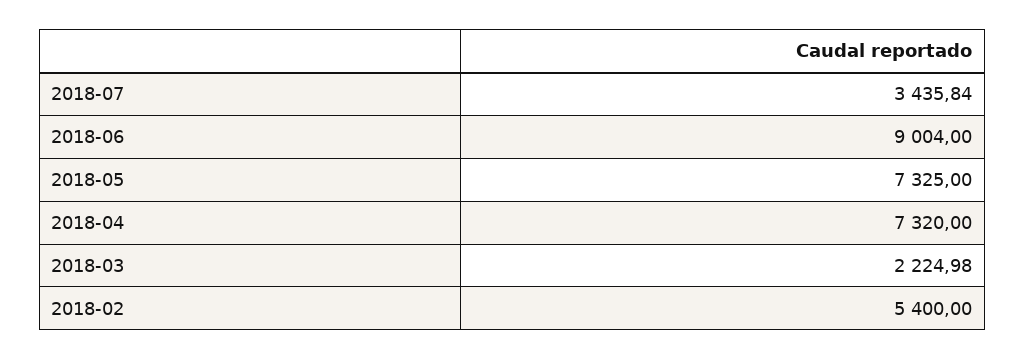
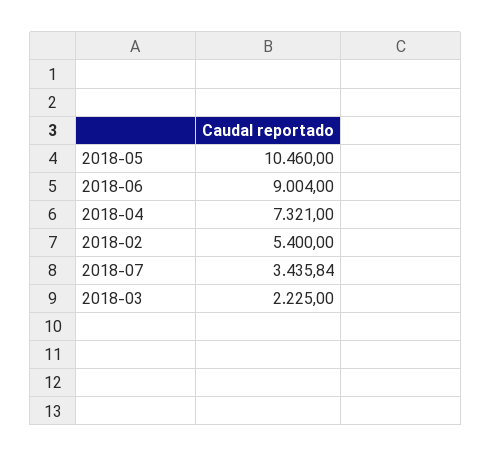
2018-05: 7325 -> 10460
2018-04: 7320 -> 7321
2018-03: 2224.98 -> 2225

